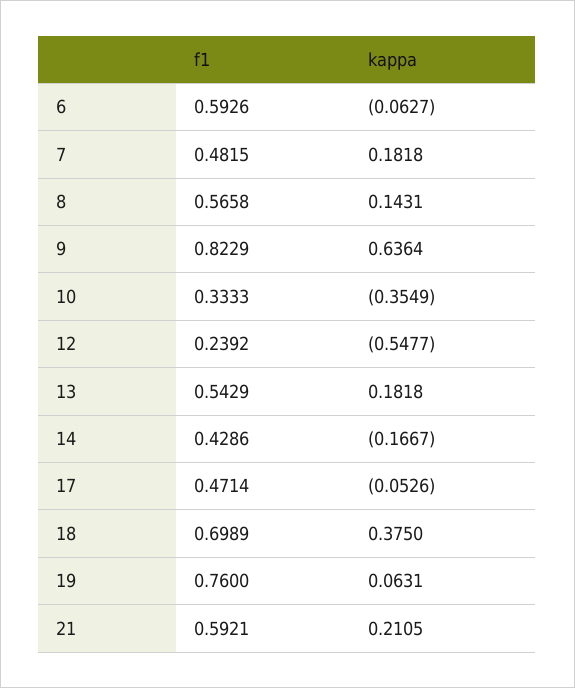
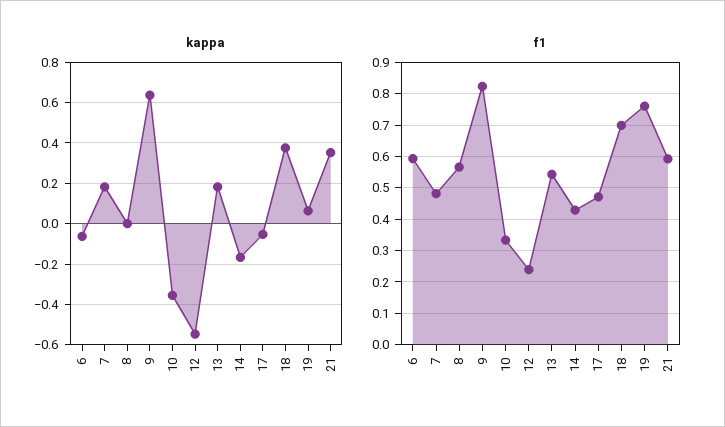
kappa, 8: 0.1431 -> 0
kappa, 21: 0.2105 -> 0.35

